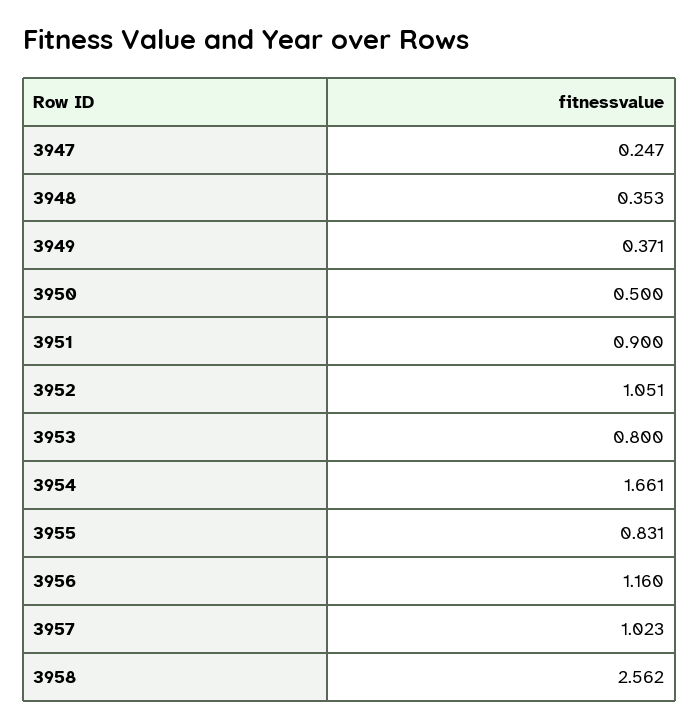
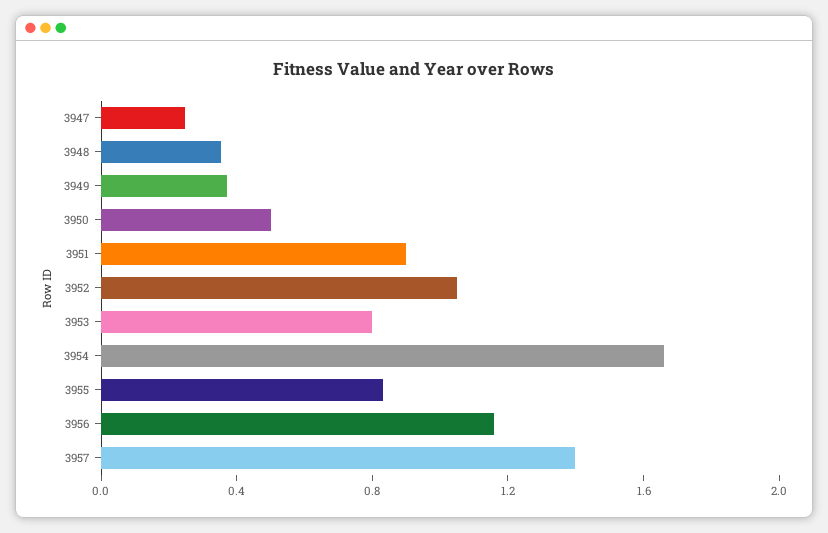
3957: 1.023 -> 1.4
3958: 2.562 -> none

